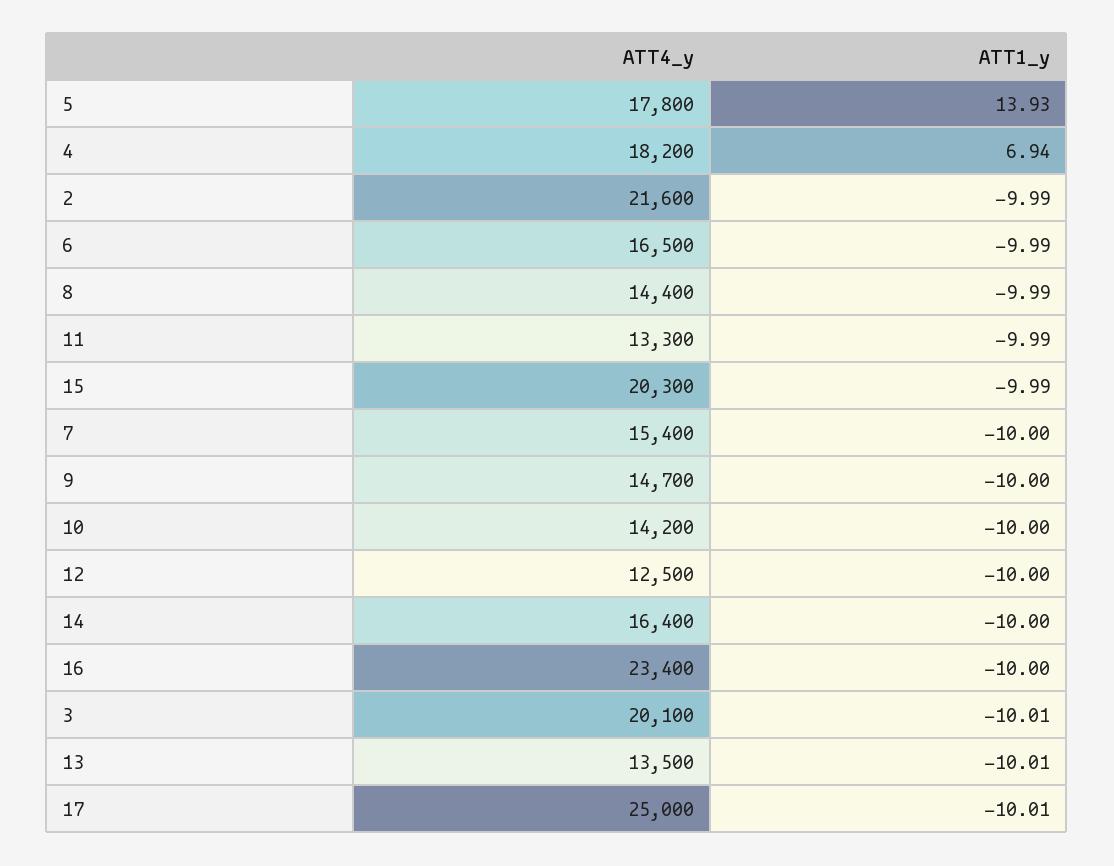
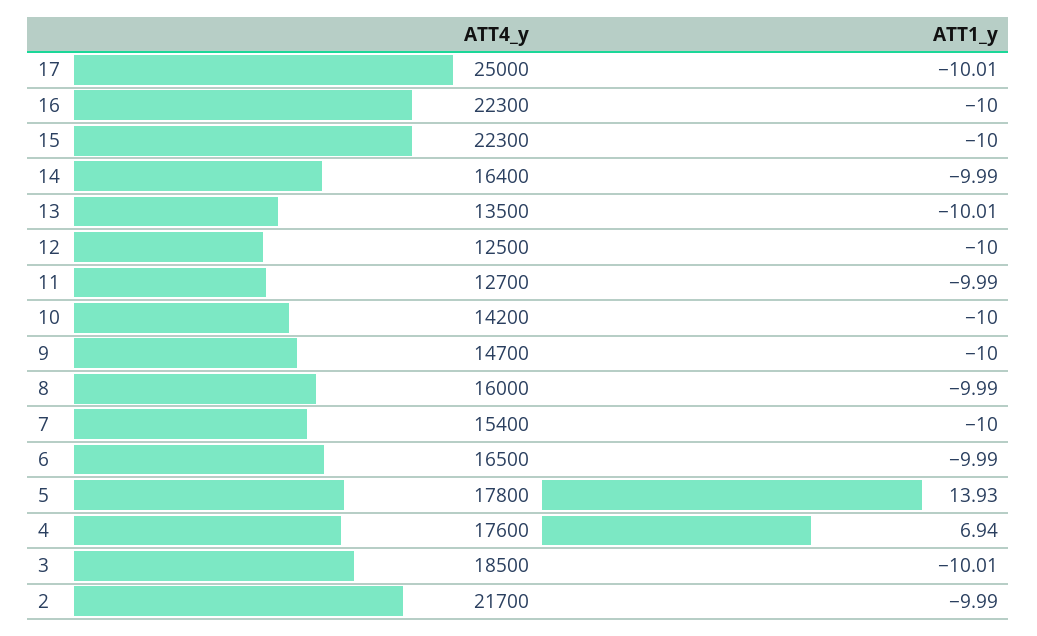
ATT4_y, 4: 18200 -> 17600
ATT4_y, 2: 21600 -> 21700
ATT4_y, 8: 14400 -> 16000
ATT4_y, 11: 13300 -> 12700
ATT4_y, 15: 20300 -> 22300
ATT1_y, 15: -9.99 -> -10
ATT1_y, 14: -10 -> -9.99
ATT4_y, 16: 23400 -> 22300
ATT4_y, 3: 20100 -> 18500

